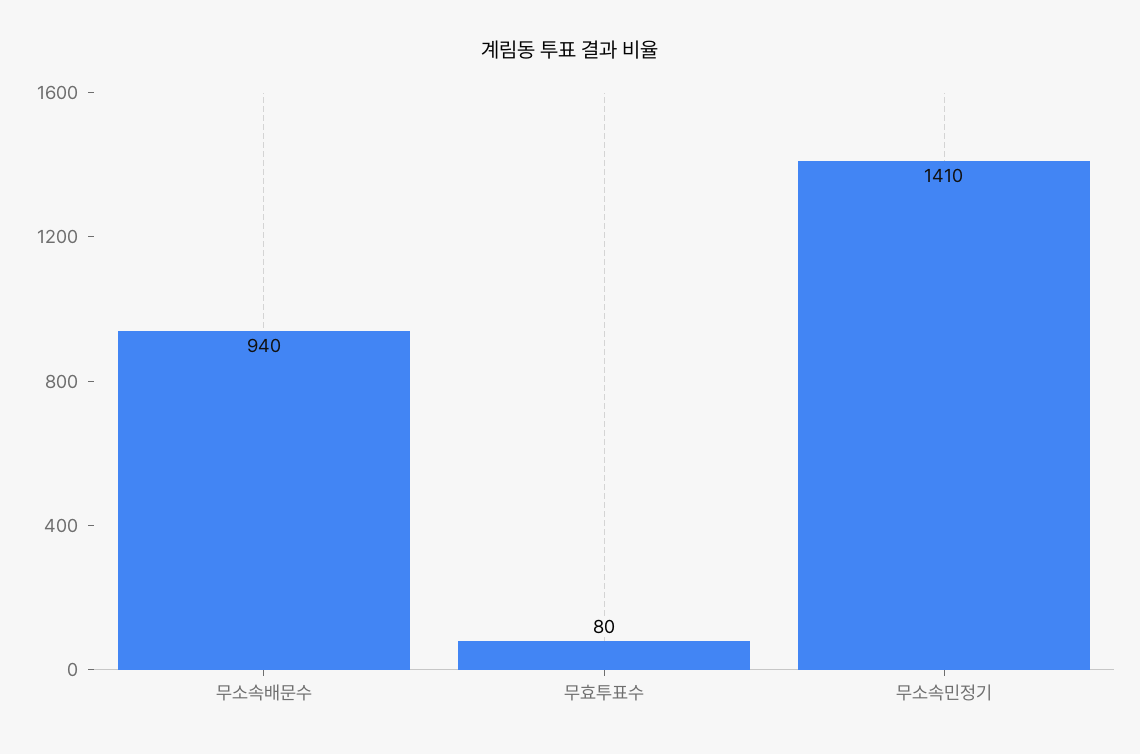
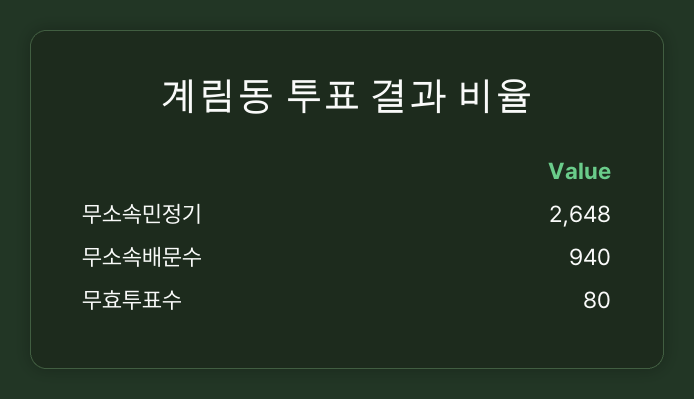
무소속민정기: 1410 -> 2648

